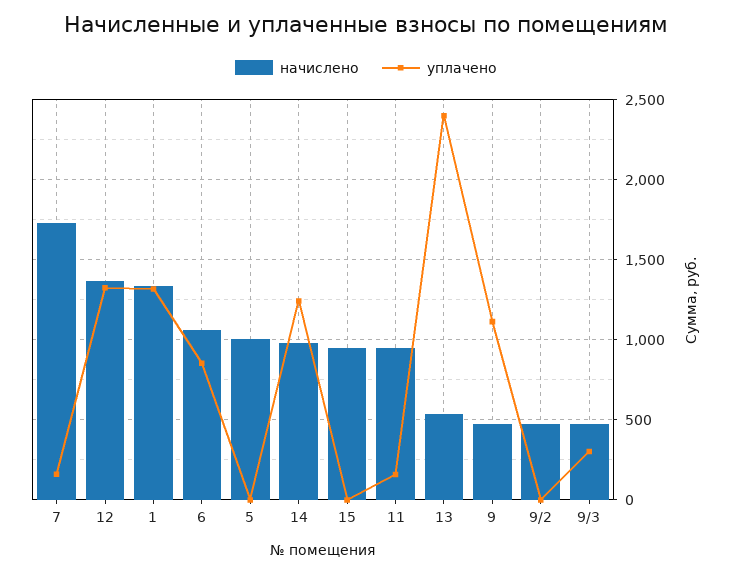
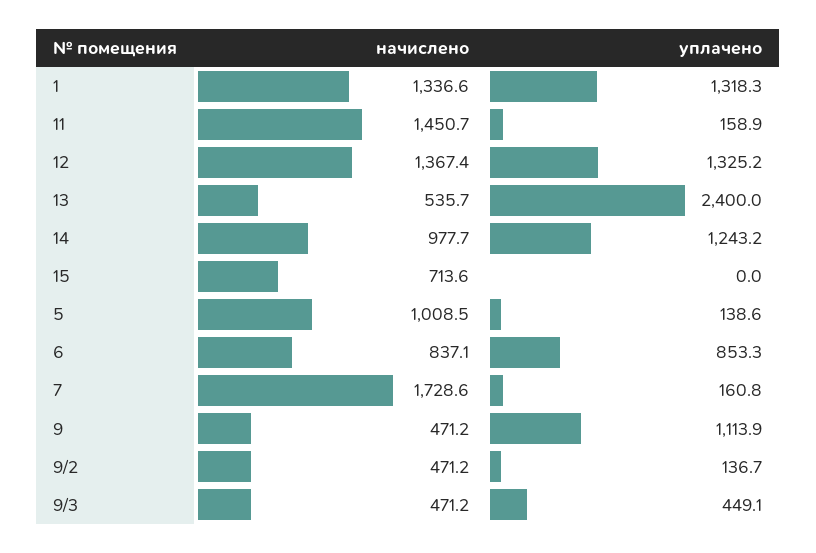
начислено, 6: 1050 -> 837.1
уплачено, 5: 0 -> 138.6
начислено, 15: 950 -> 713.6
начислено, 11: 950 -> 1450.7
уплачено, 9/2: 0 -> 136.7
уплачено, 9/3: 300 -> 449.1

